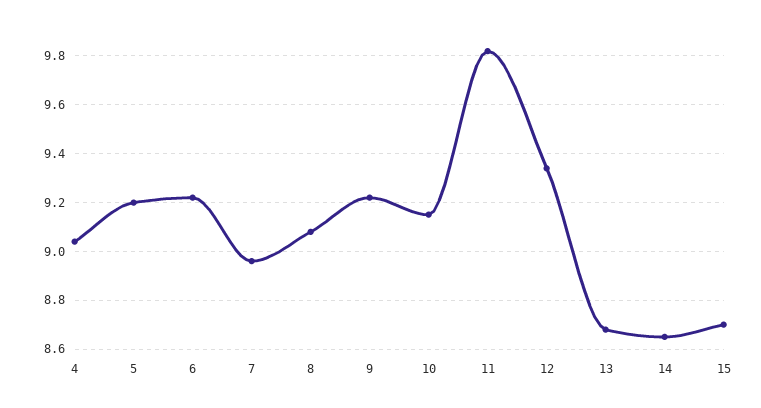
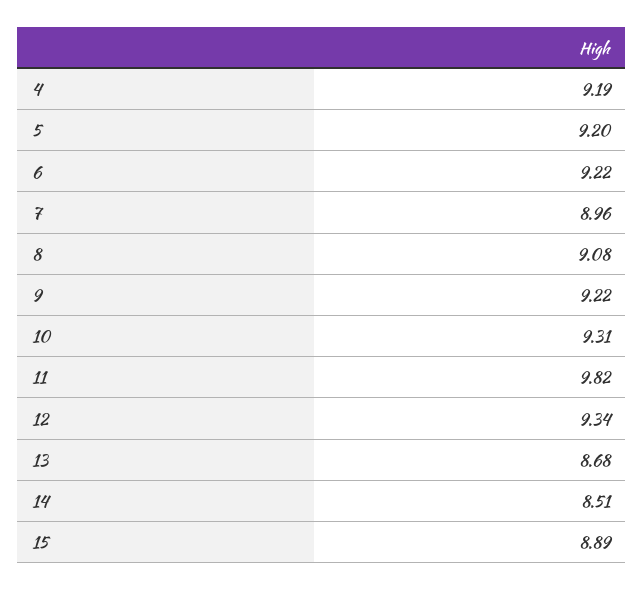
4: 9.05 -> 9.19
10: 9.15 -> 9.31
14: 8.65 -> 8.51
15: 8.7 -> 8.89

